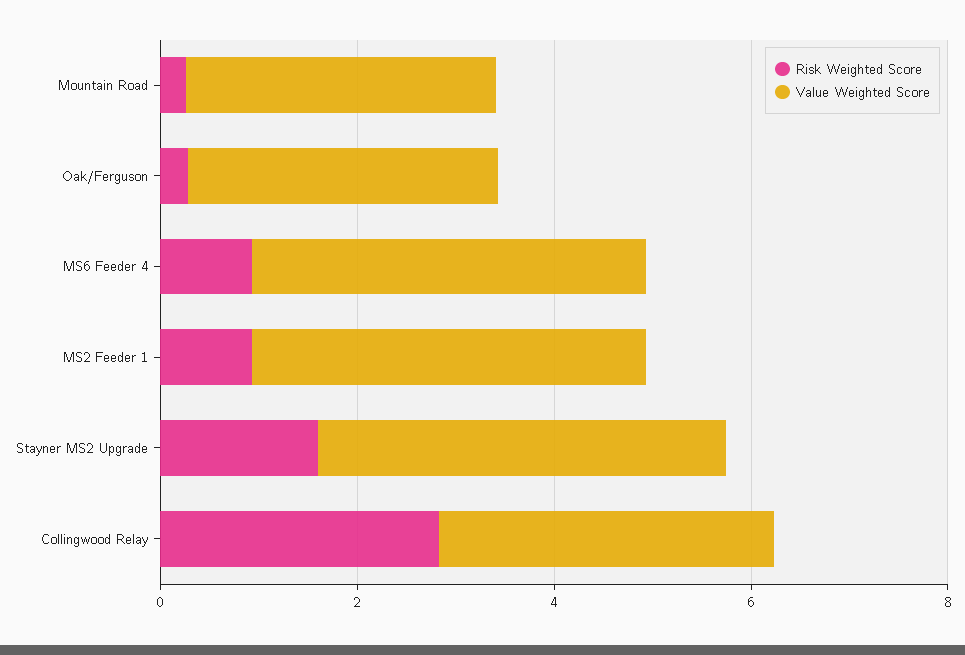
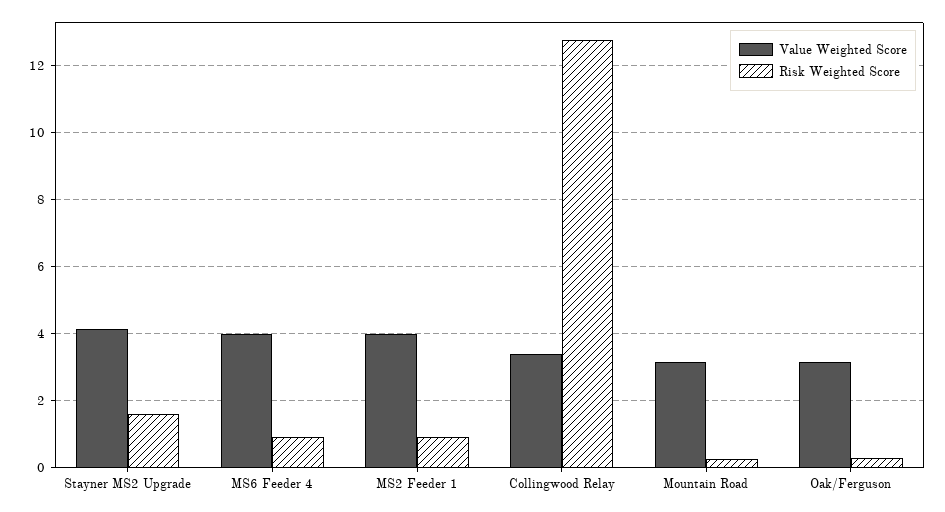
Risk Weighted Score, Collingwood Relay: 3 -> 12.8

